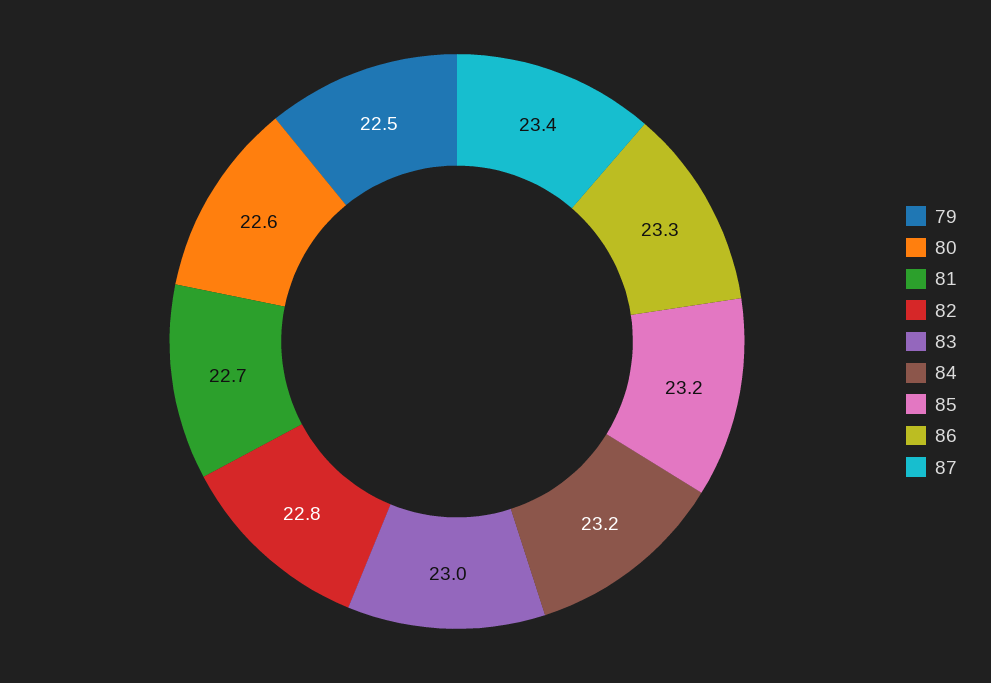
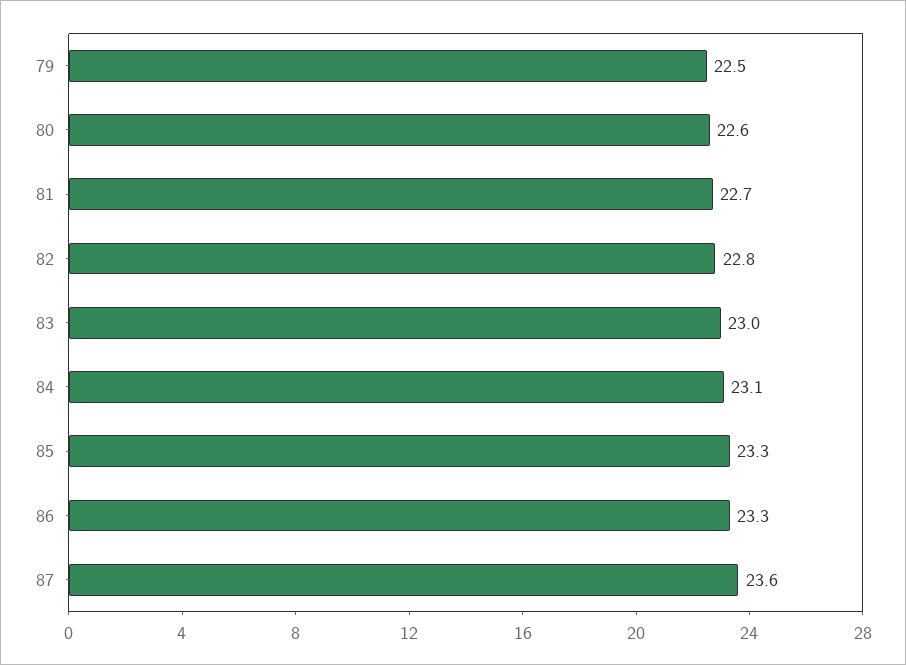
84: 23.2 -> 23.1
85: 23.2 -> 23.3
87: 23.4 -> 23.6

